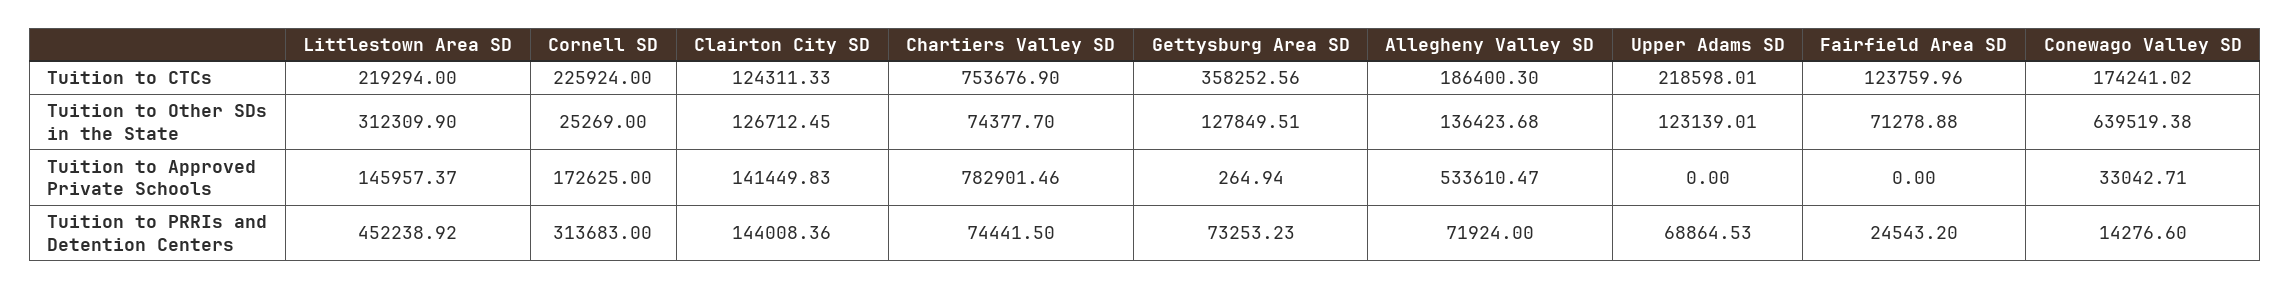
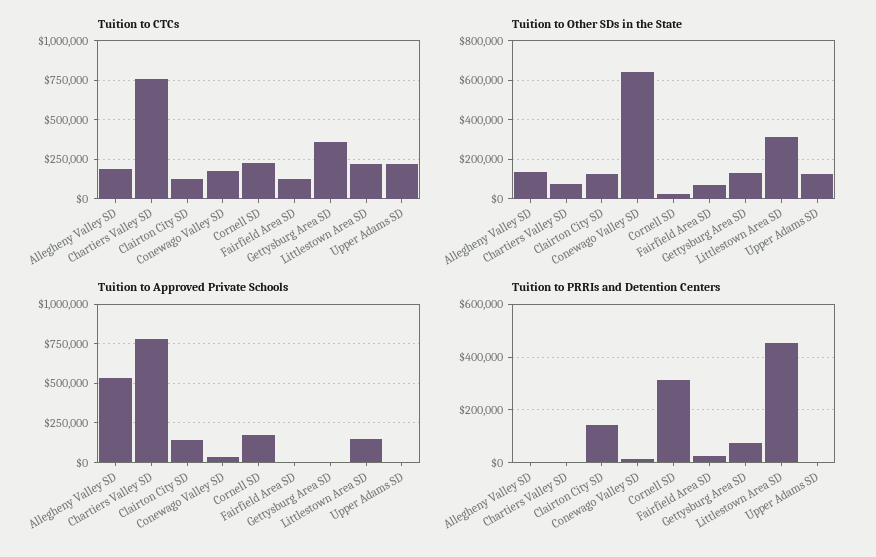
Tuition to PRRIs and Detention Centers, Chartiers Valley SD: 74441.5 -> 0
Tuition to PRRIs and Detention Centers, Allegheny Valley SD: 71924 -> 0
Tuition to PRRIs and Detention Centers, Upper Adams SD: 68864.53 -> 0

